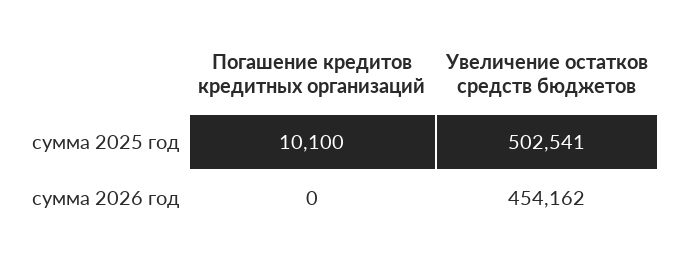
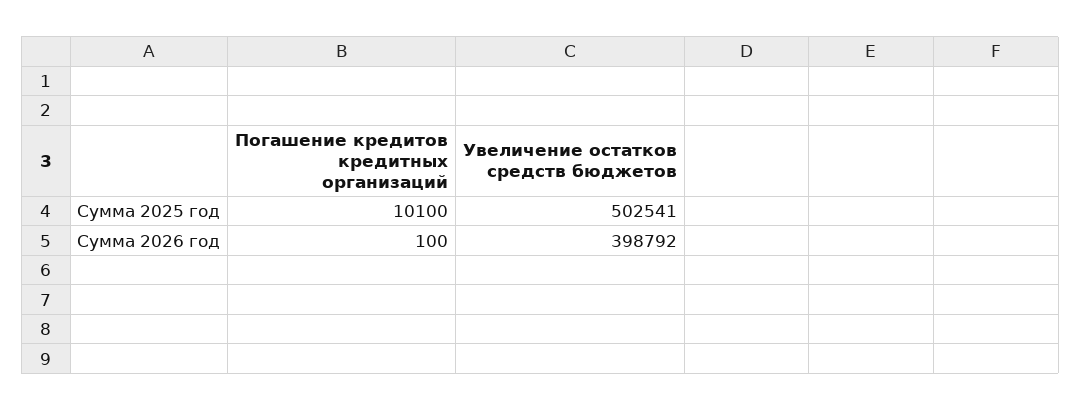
Погашение кредитов кредитных организаций, сумма 2026 год: 0 -> 100
Увеличение остатков средств бюджетов, сумма 2026 год: 454162 -> 398792

